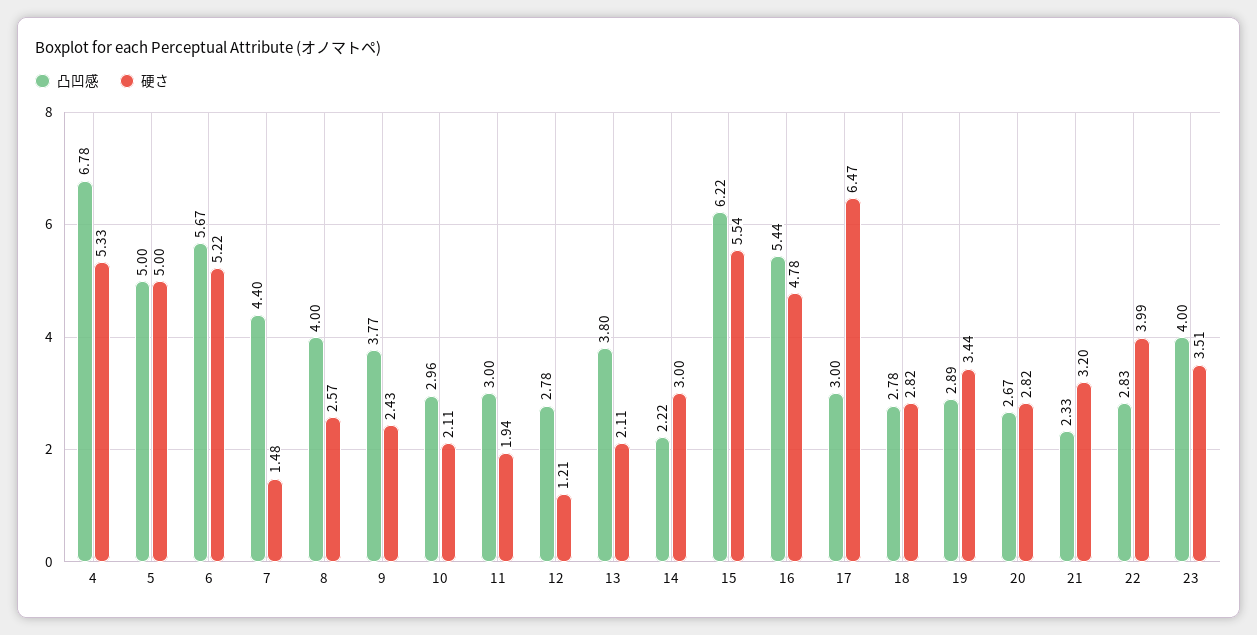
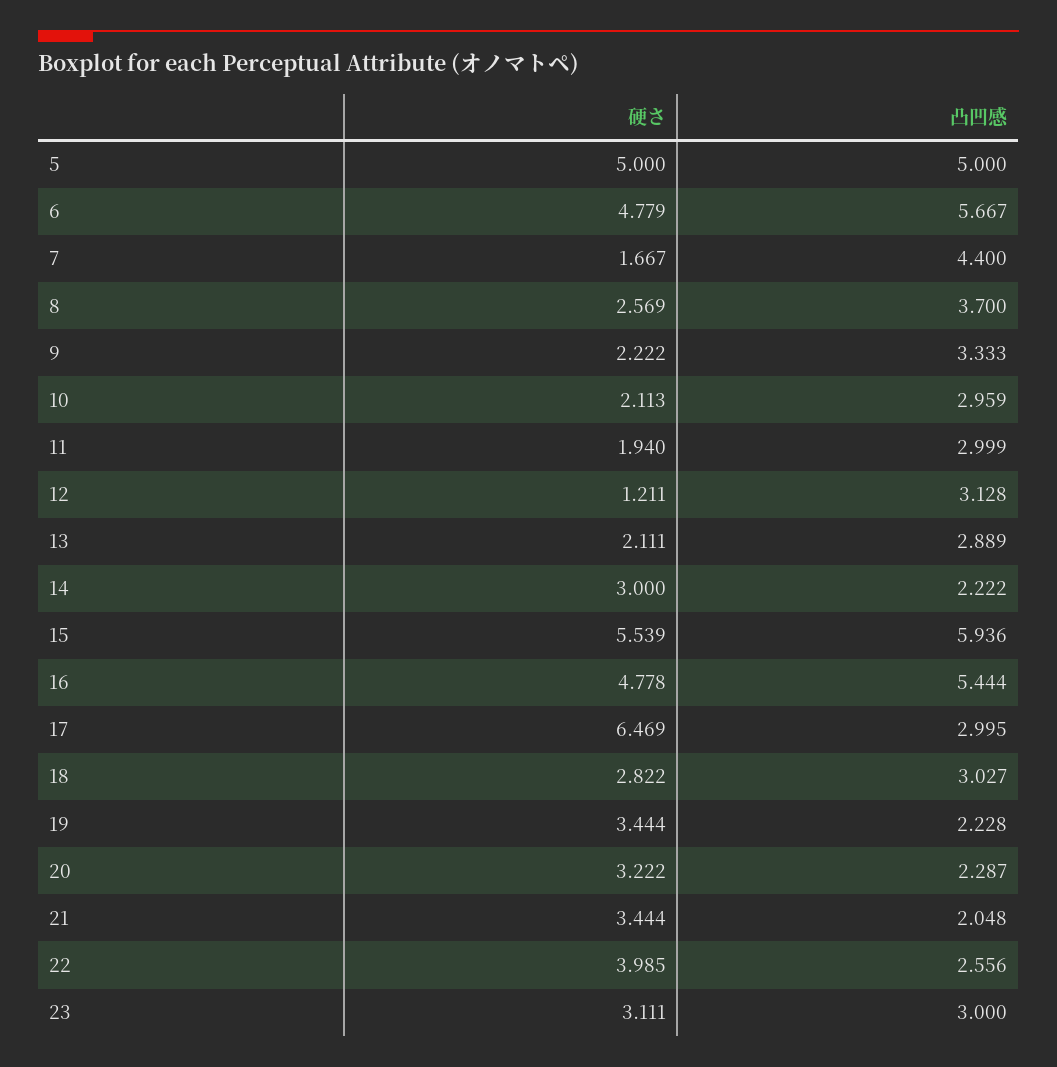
凸凹感, 4: 6.78 -> none
硬さ, 4: 5.33 -> none
硬さ, 6: 5.22 -> 4.779
硬さ, 7: 1.48 -> 1.667
凸凹感, 8: 4 -> 3.7
凸凹感, 9: 3.77 -> 3.333
硬さ, 9: 2.43 -> 2.222
凸凹感, 12: 2.78 -> 3.128
凸凹感, 13: 3.8 -> 2.889
凸凹感, 15: 6.22 -> 5.936
凸凹感, 18: 2.78 -> 3.027
凸凹感, 19: 2.89 -> 2.228
凸凹感, 20: 2.67 -> 2.287
硬さ, 20: 2.82 -> 3.222
凸凹感, 21: 2.33 -> 2.048
硬さ, 21: 3.2 -> 3.444
凸凹感, 22: 2.83 -> 2.556
凸凹感, 23: 4 -> 3
硬さ, 23: 3.51 -> 3.111

